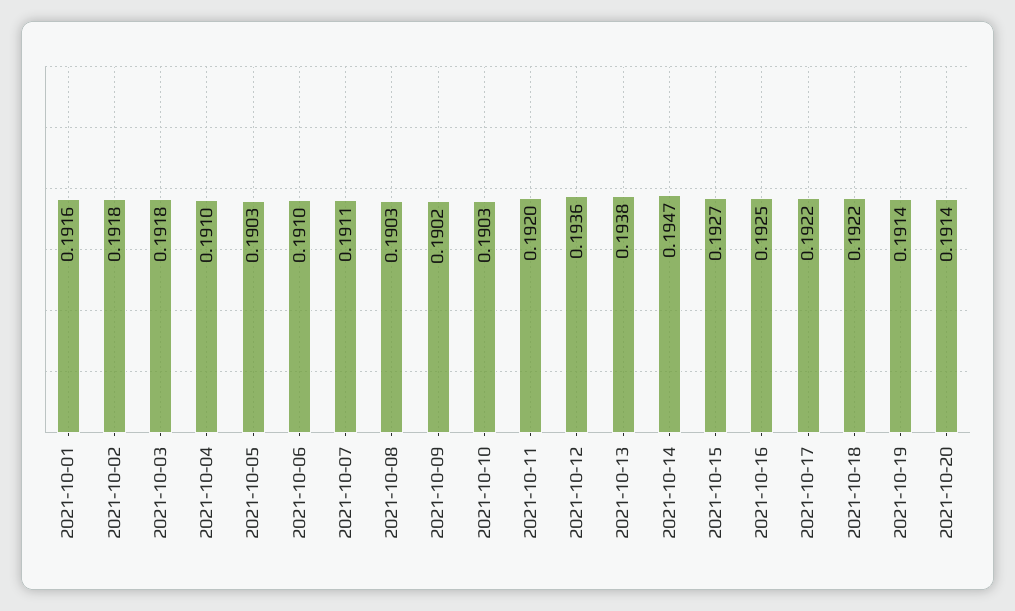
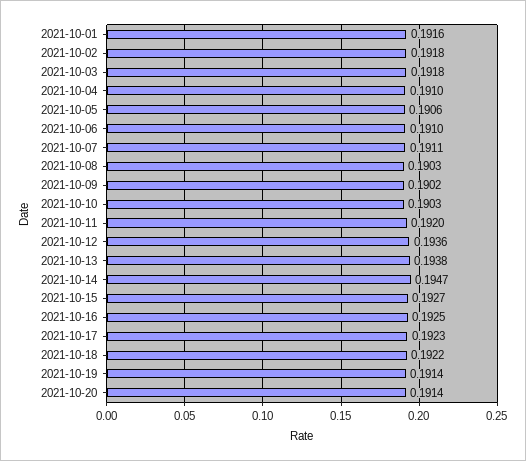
2021-10-05: 0.1903 -> 0.1906
2021-10-17: 0.1922 -> 0.1923

